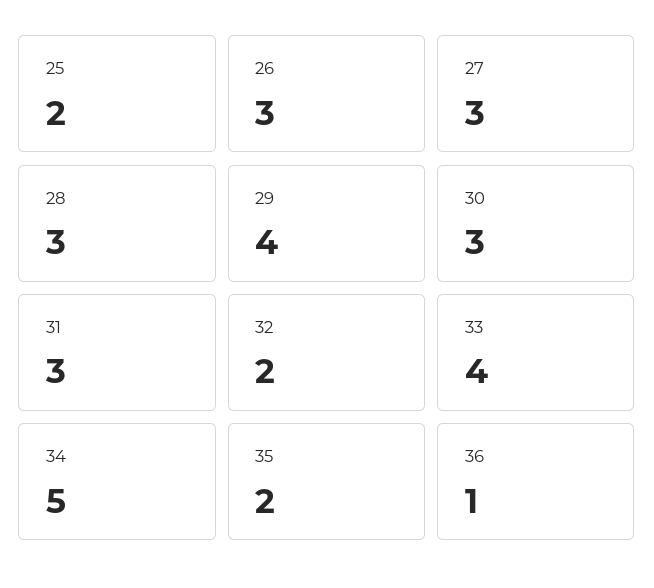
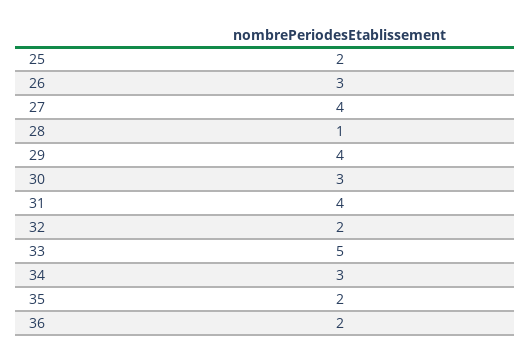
27: 3 -> 4
28: 3 -> 1
31: 3 -> 4
33: 4 -> 5
34: 5 -> 3
36: 1 -> 2

